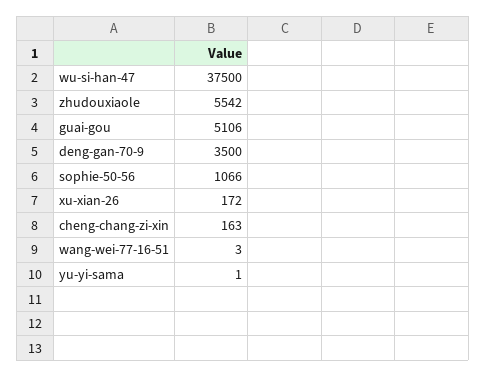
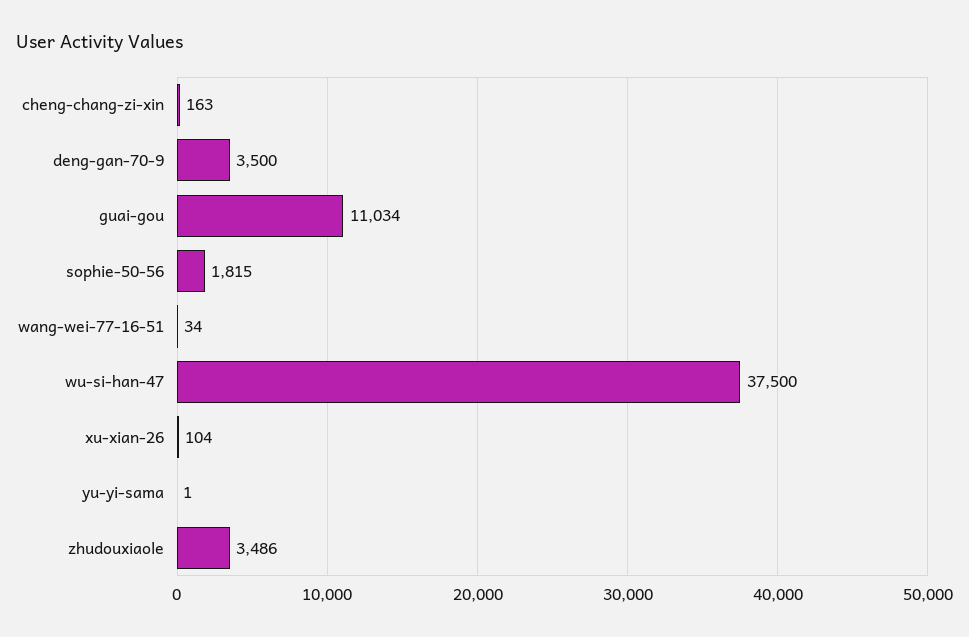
zhudouxiaole: 5542 -> 3486
guai-gou: 5106 -> 11034
sophie-50-56: 1066 -> 1815
xu-xian-26: 172 -> 104
wang-wei-77-16-51: 3 -> 34

